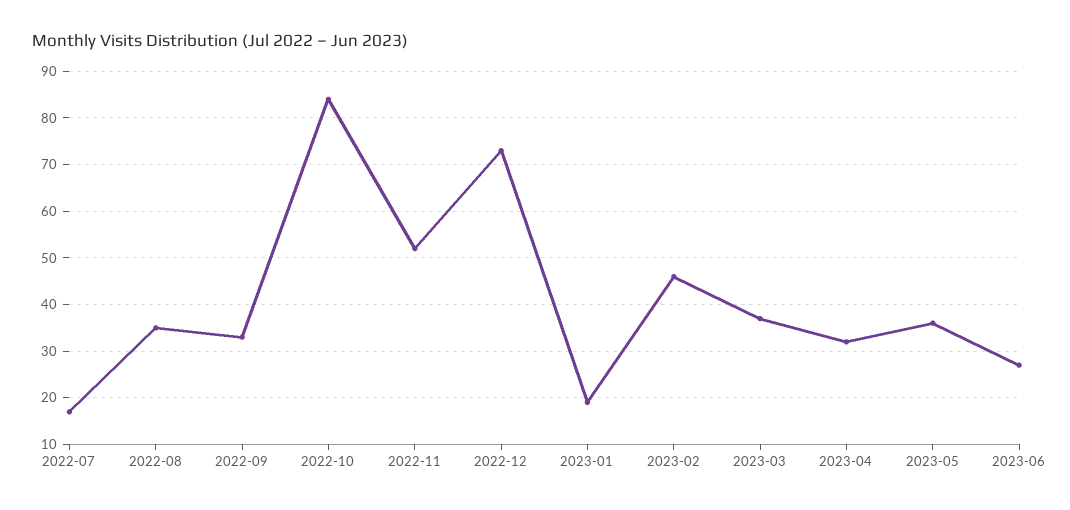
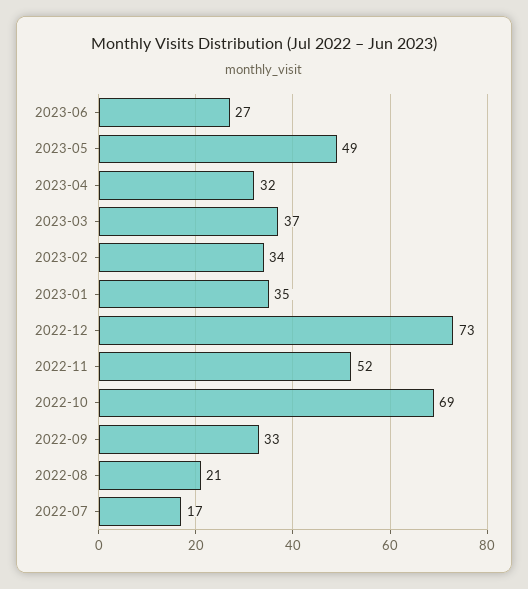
2022-08: 35 -> 21
2022-10: 85 -> 69
2023-01: 20 -> 35
2023-02: 45 -> 34
2023-05: 35 -> 49

